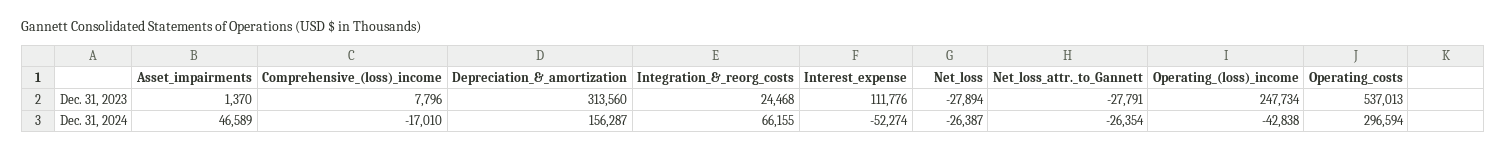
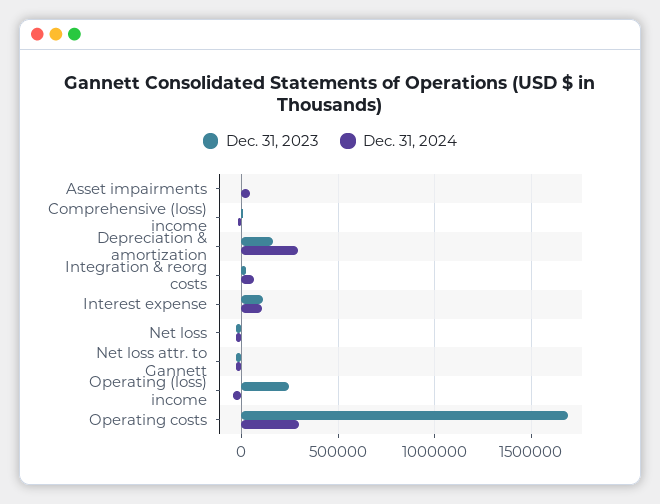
Dec. 31, 2023, Depreciation_&_amortization: 313560 -> 150000
Dec. 31, 2023, Operating_costs: 537013 -> 1700000
Dec. 31, 2024, Depreciation_&_amortization: 156287 -> 300000
Dec. 31, 2024, Interest_expense: -52274 -> 100000

